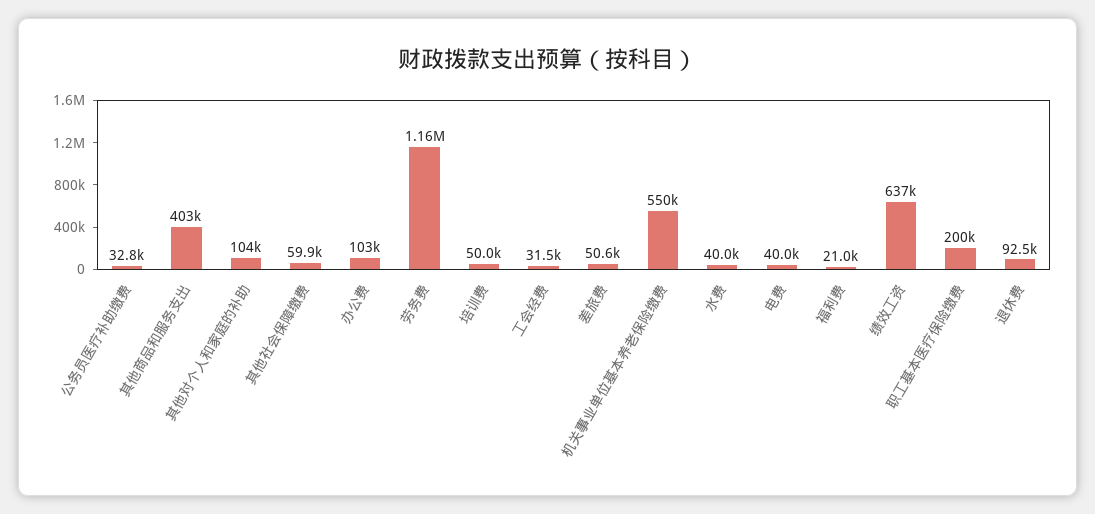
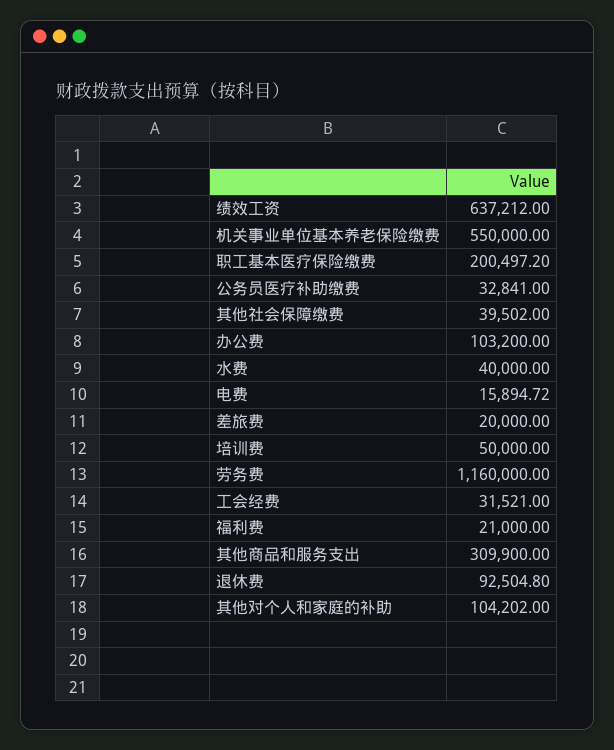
其他商品和服务支出: 403000 -> 309900
其他社会保障缴费: 59900 -> 39502
差旅费: 50600 -> 20000
电费: 40000 -> 15894.72

